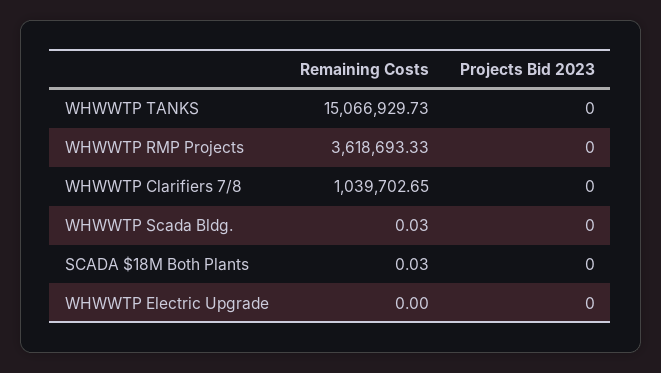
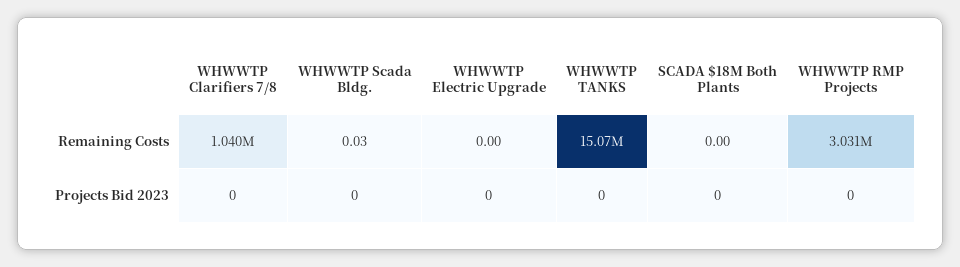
Remaining Costs, WHWWTP RMP Projects: 3618693.33 -> 3031000
Remaining Costs, SCADA $18M Both Plants: 0.03 -> 0

